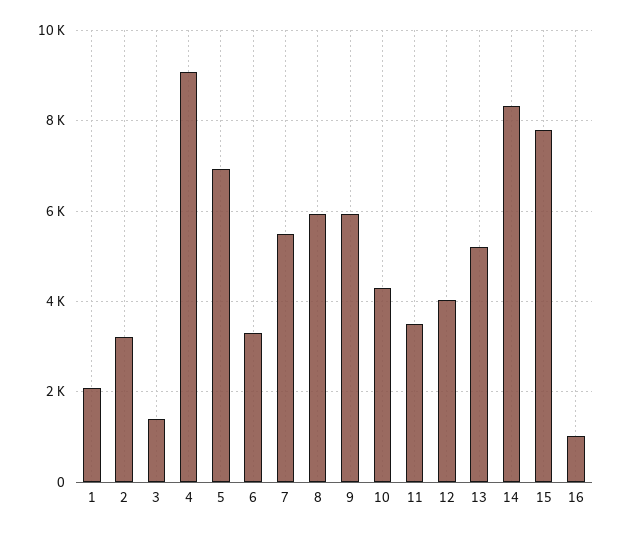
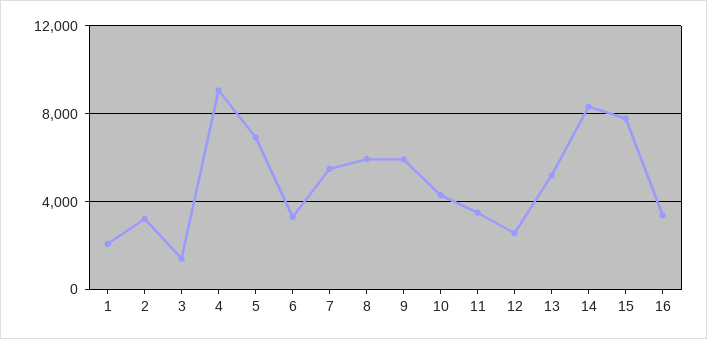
12: 4000 -> 2500
16: 1000 -> 3500

